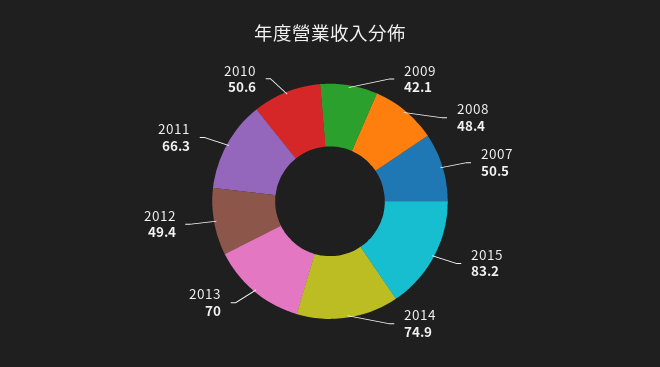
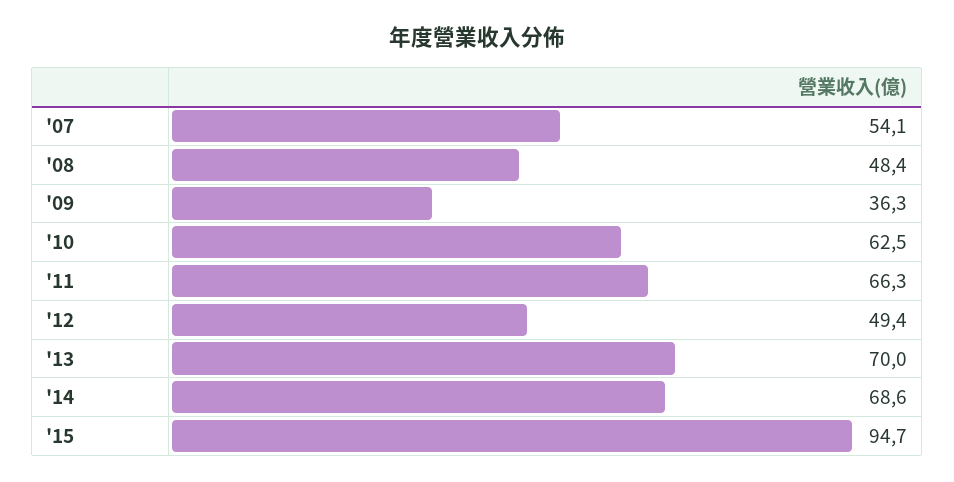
2009: 42.1 -> 36.3
2007: 50.5 -> 54.1
2015: 83.2 -> 94.7
2014: 74.9 -> 68.6
2010: 50.6 -> 62.5

